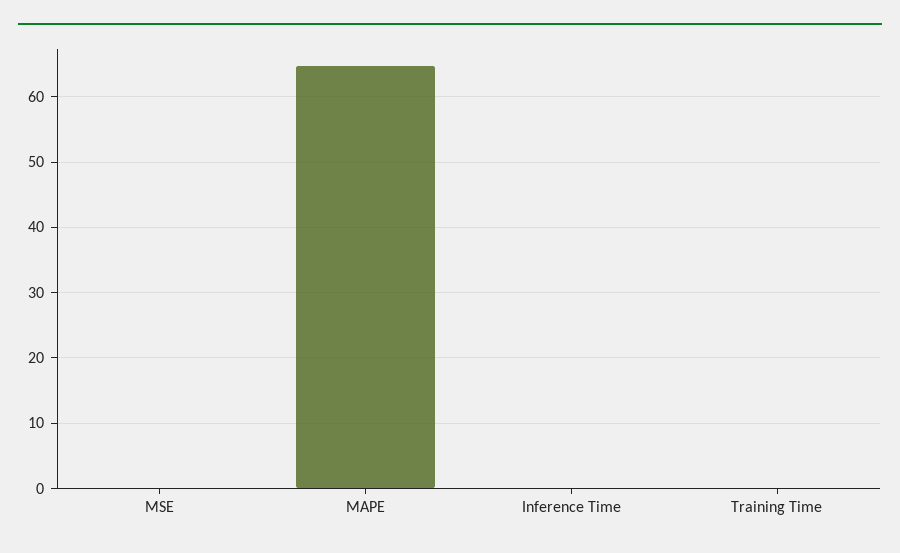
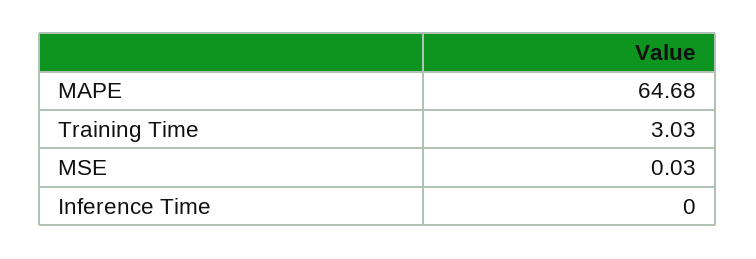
Training Time: 0 -> 3.03

